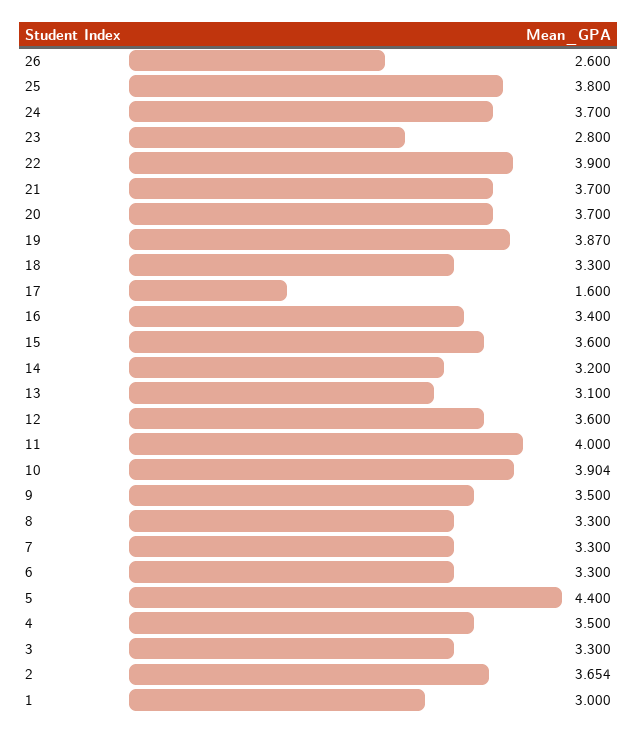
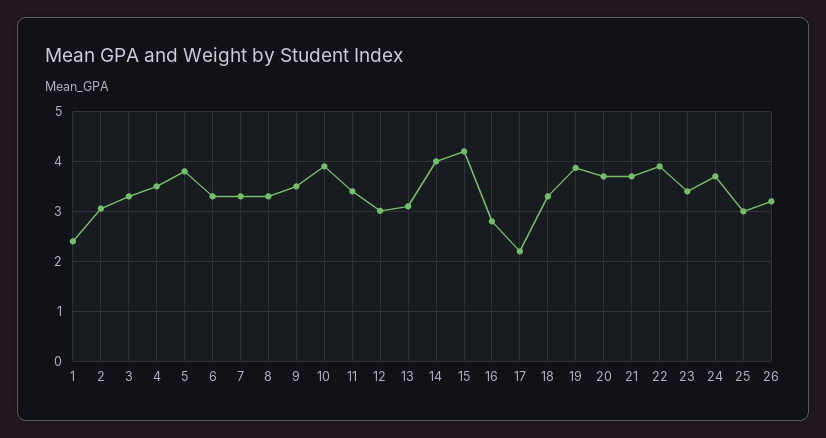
26: 2.6 -> 3.2
25: 3.8 -> 3
23: 2.8 -> 3.4
17: 1.6 -> 2.2
16: 3.4 -> 2.8
15: 3.6 -> 4.2
14: 3.2 -> 4
12: 3.6 -> 3
11: 4 -> 3.4
5: 4.4 -> 3.8
2: 3.654 -> 3
1: 3 -> 2.4

